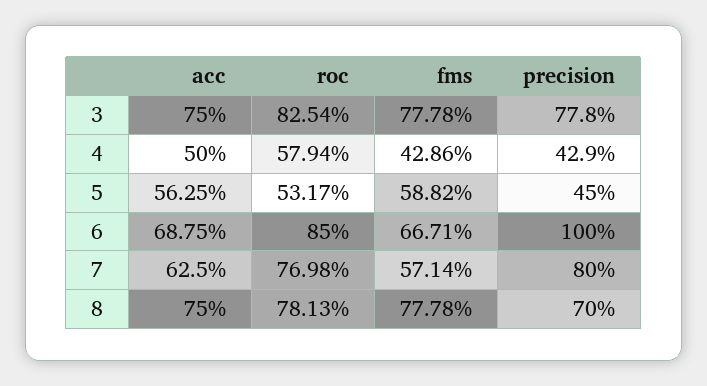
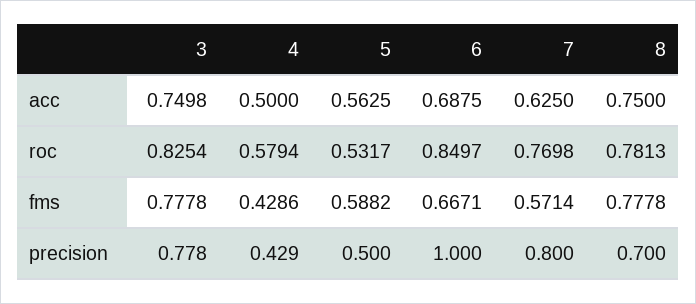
acc, 3: 0.75 -> 0.7498
precision, 5: 0.45 -> 0.5
roc, 6: 0.85 -> 0.8497

